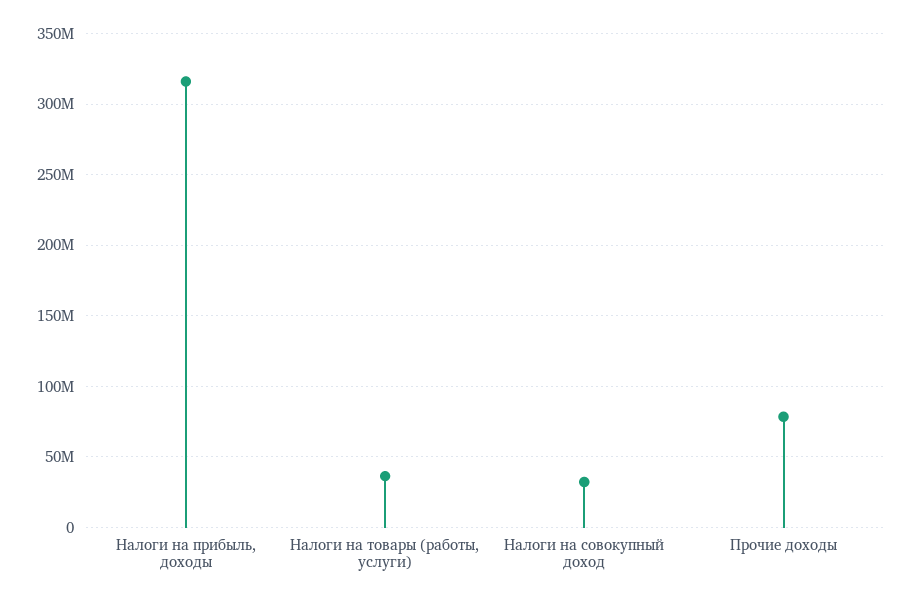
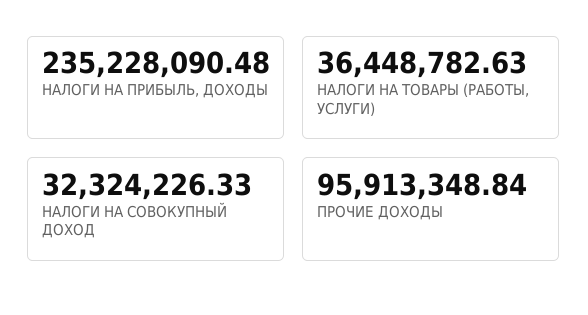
Налоги на прибыль, доходы: 315000000 -> 235228090.48
Прочие доходы: 80000000 -> 95913348.84

